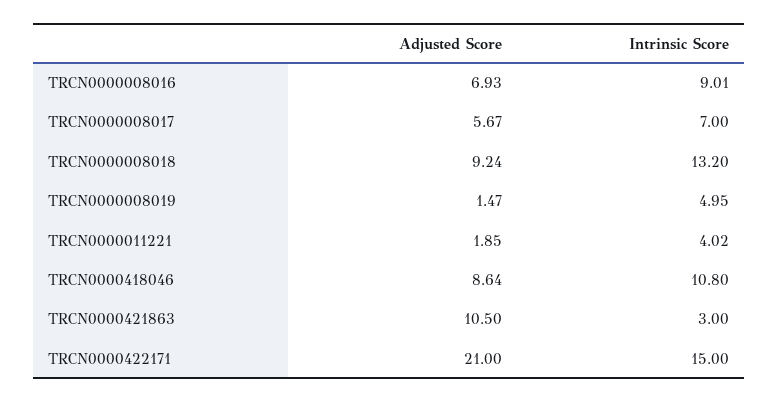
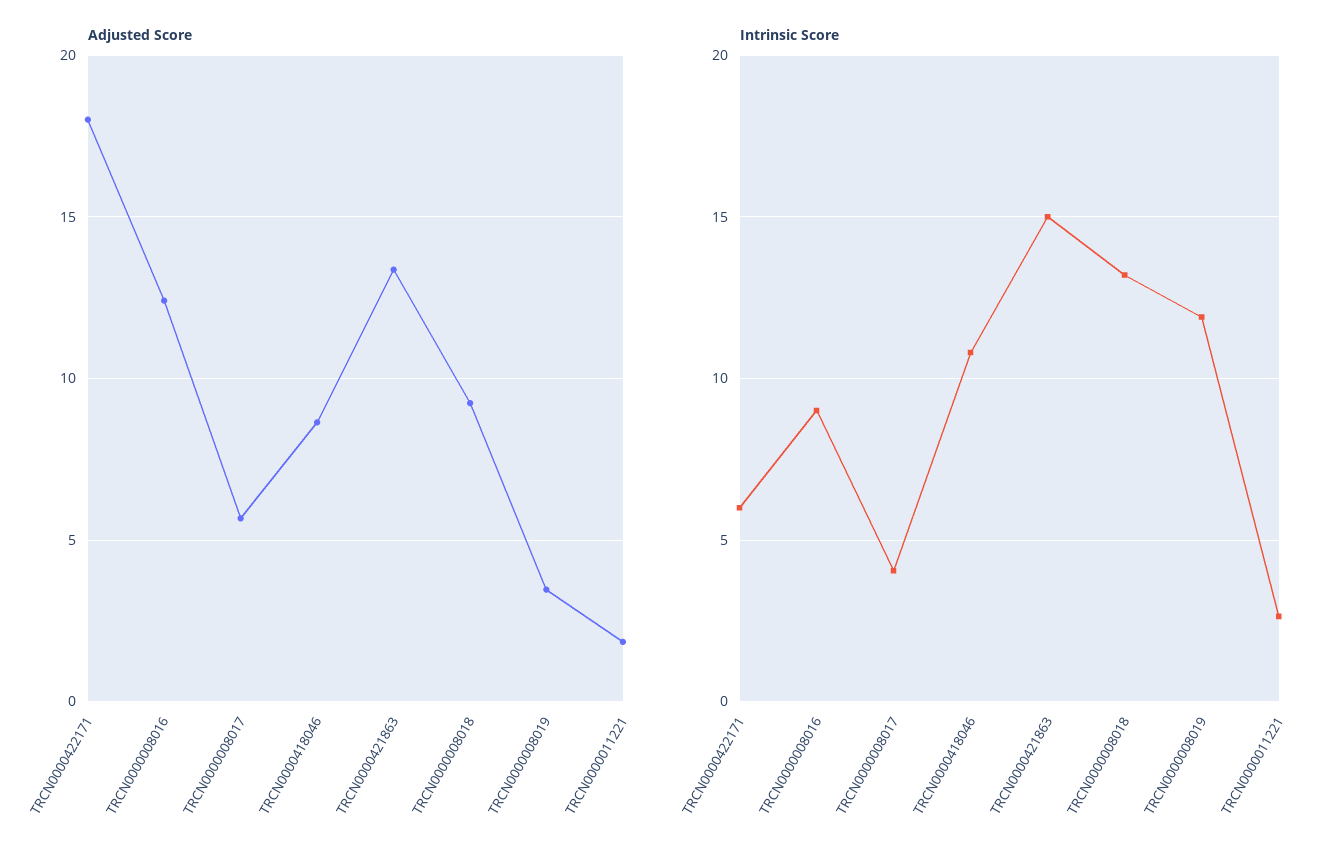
Adjusted Score, TRCN0000008016: 6.93 -> 12.5
Intrinsic Score, TRCN0000008017: 7 -> 4
Adjusted Score, TRCN0000008019: 1.47 -> 3.5
Intrinsic Score, TRCN0000008019: 4.95 -> 12
Intrinsic Score, TRCN0000011221: 4.02 -> 2.5
Adjusted Score, TRCN0000421863: 10.5 -> 13.5
Intrinsic Score, TRCN0000421863: 3 -> 15
Adjusted Score, TRCN0000422171: 21 -> 18
Intrinsic Score, TRCN0000422171: 15 -> 6

